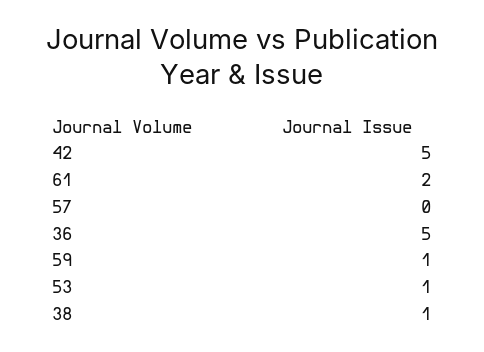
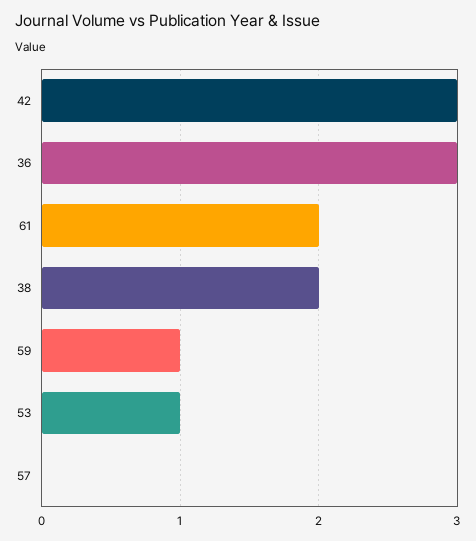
42: 5 -> 3
36: 5 -> 3
38: 1 -> 2

